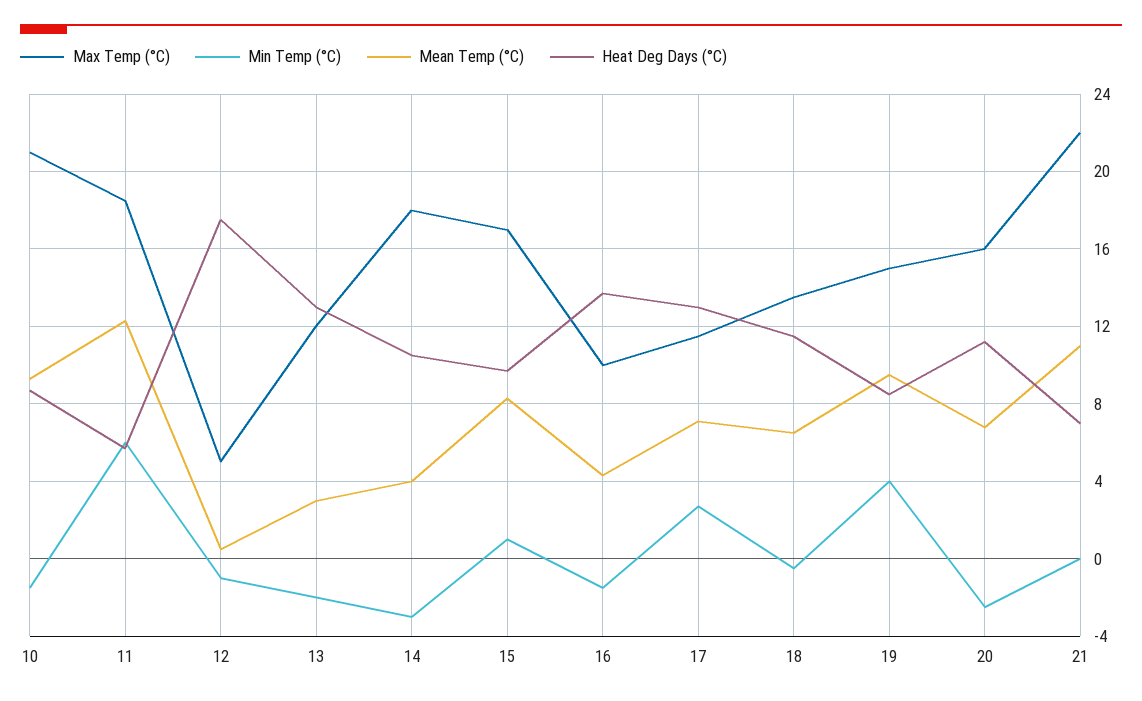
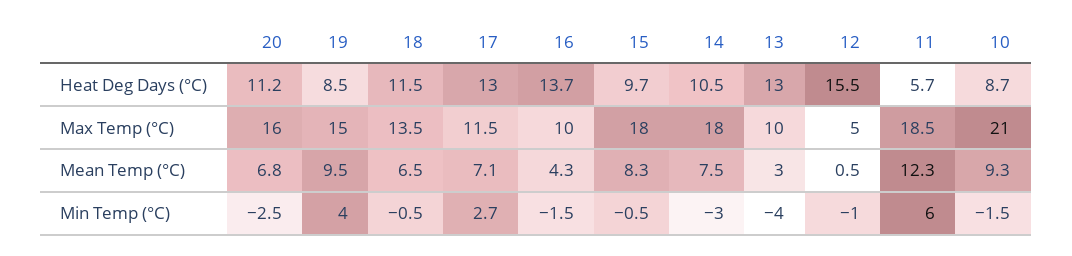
Heat Deg Days (°C), 12: 17.5 -> 15.5
Max Temp (°C), 13: 12 -> 10
Min Temp (°C), 13: -2 -> -4
Mean Temp (°C), 14: 4 -> 7.5
Max Temp (°C), 15: 17 -> 18
Min Temp (°C), 15: 1 -> -0.5
Max Temp (°C), 21: 22 -> none
Min Temp (°C), 21: 0 -> none
Mean Temp (°C), 21: 11 -> none
Heat Deg Days (°C), 21: 7 -> none

